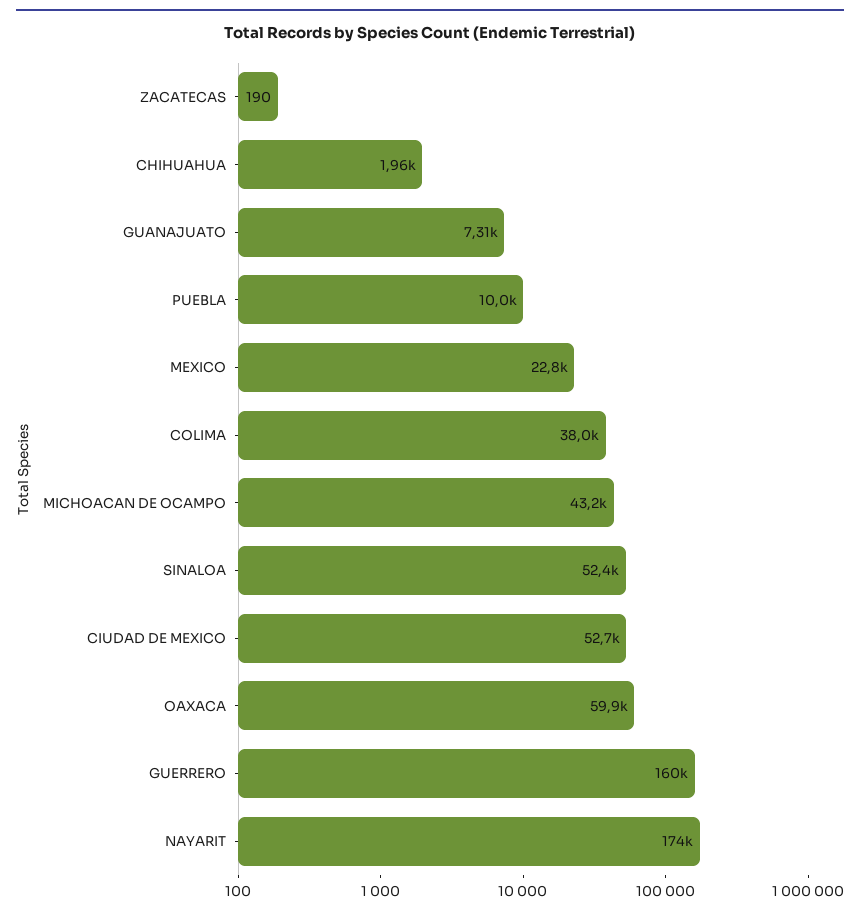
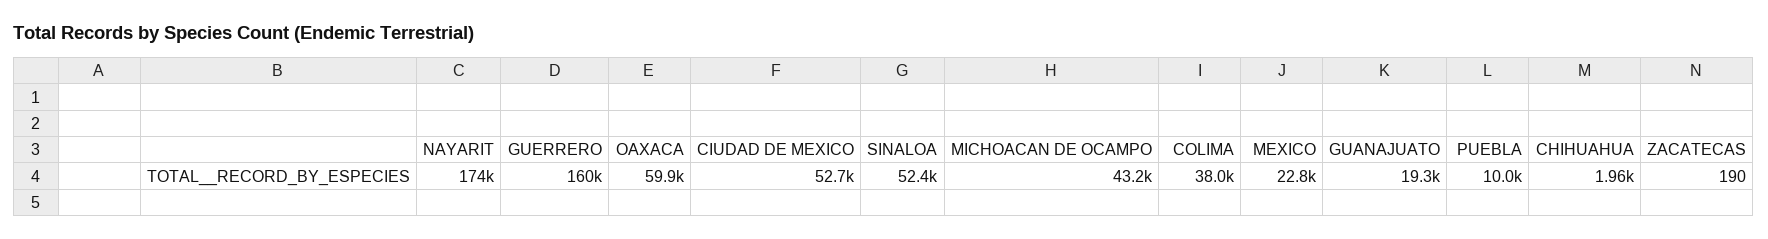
GUANAJUATO: 7310 -> 19300

